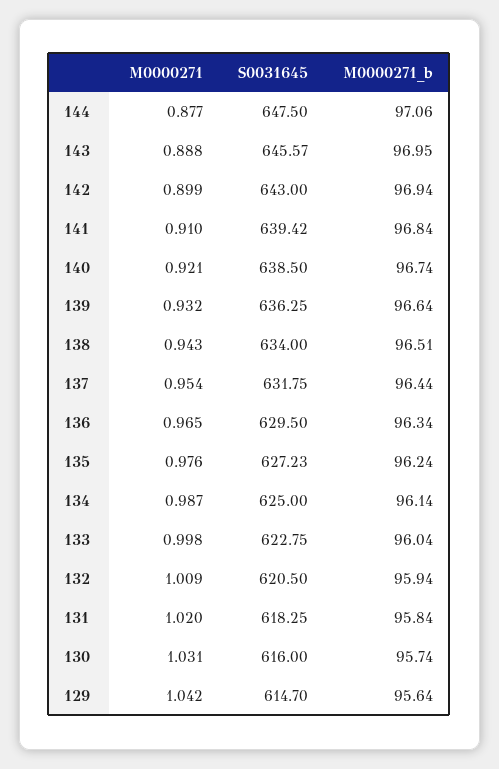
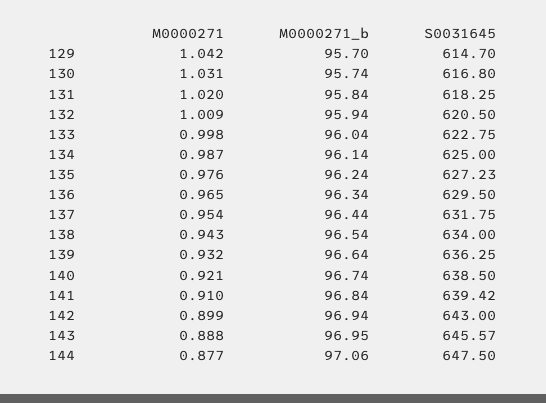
M0000271_b, 138: 96.51 -> 96.54
S0031645, 130: 616 -> 616.8
M0000271_b, 129: 95.64 -> 95.7

